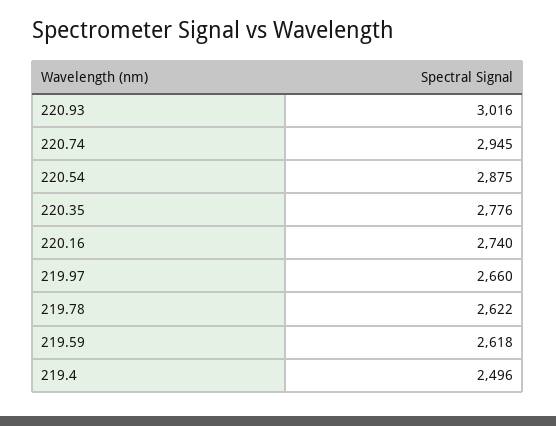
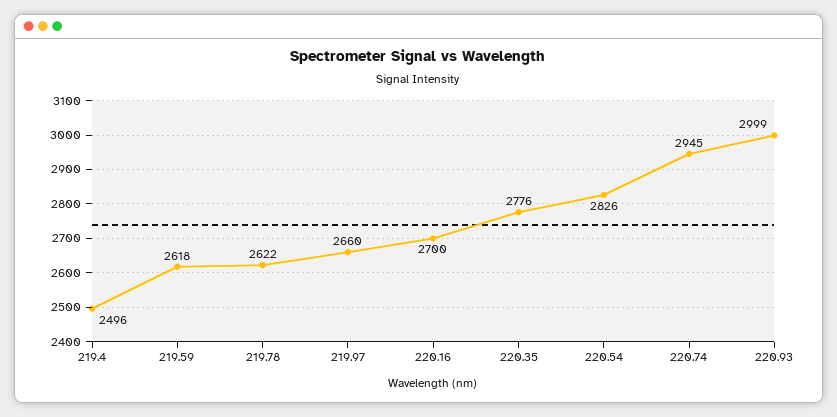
220.93: 3016 -> 2999
220.54: 2875 -> 2826
220.16: 2740 -> 2700

